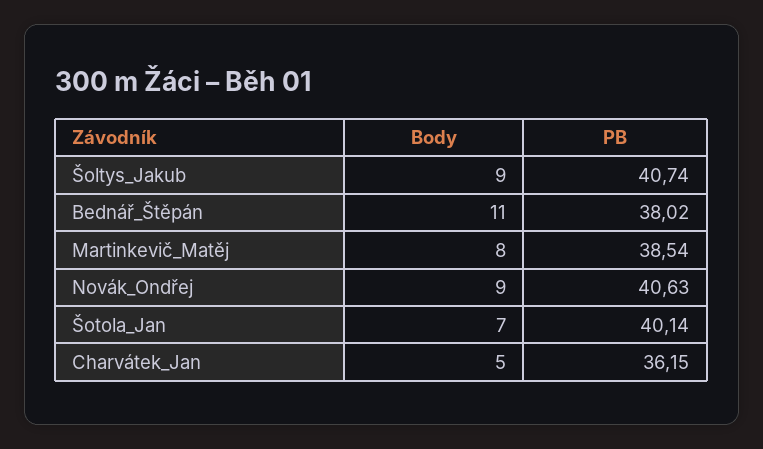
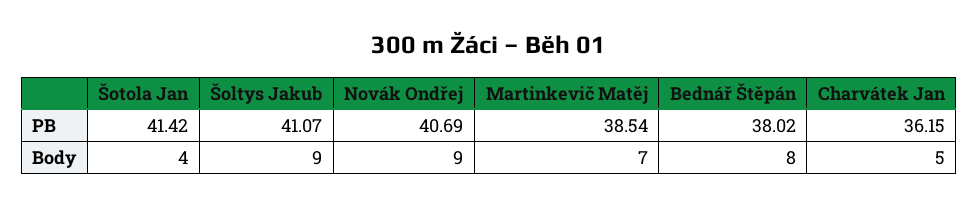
PB, Šoltys_Jakub: 40.74 -> 41.07
Body, Bednář_Štěpán: 11 -> 8
Body, Martinkevič_Matěj: 8 -> 7
PB, Novák_Ondřej: 40.63 -> 40.69
Body, Šotola_Jan: 7 -> 4
PB, Šotola_Jan: 40.14 -> 41.42

